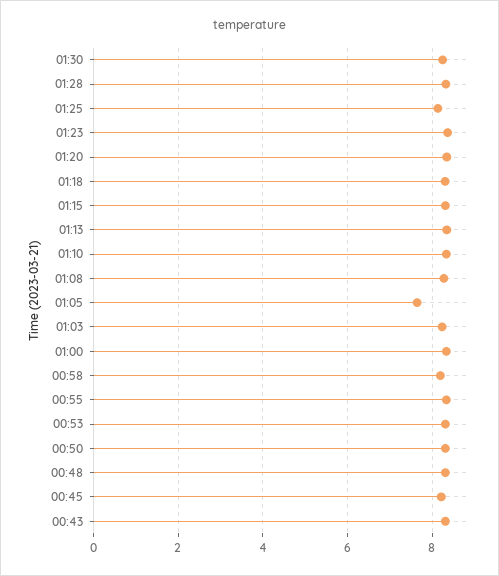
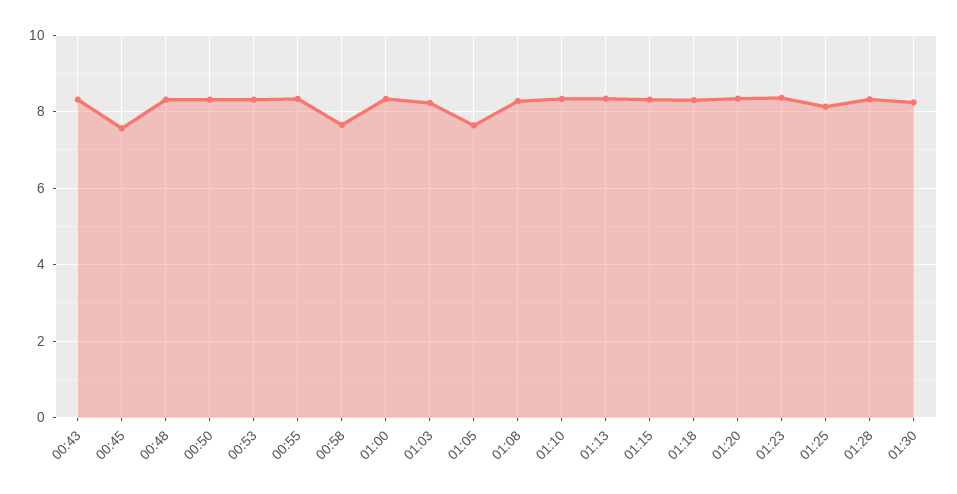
00:58: 8.2 -> 7.6
00:45: 8.2 -> 7.6

